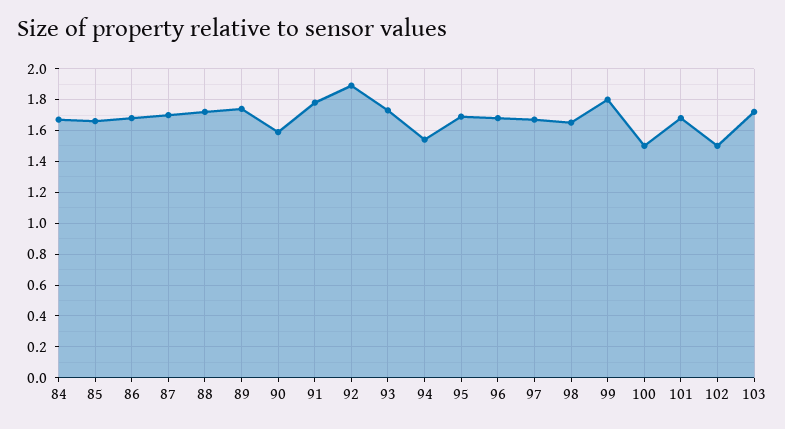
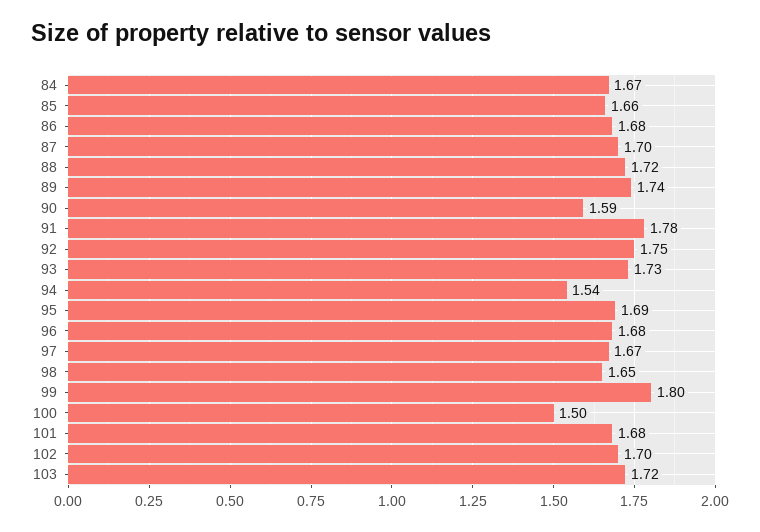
92: 1.9 -> 1.75
102: 1.5 -> 1.7

